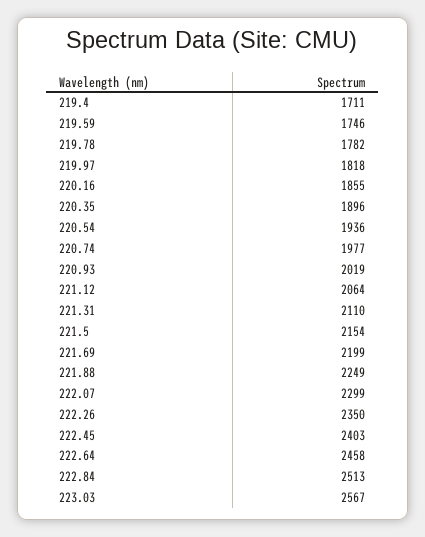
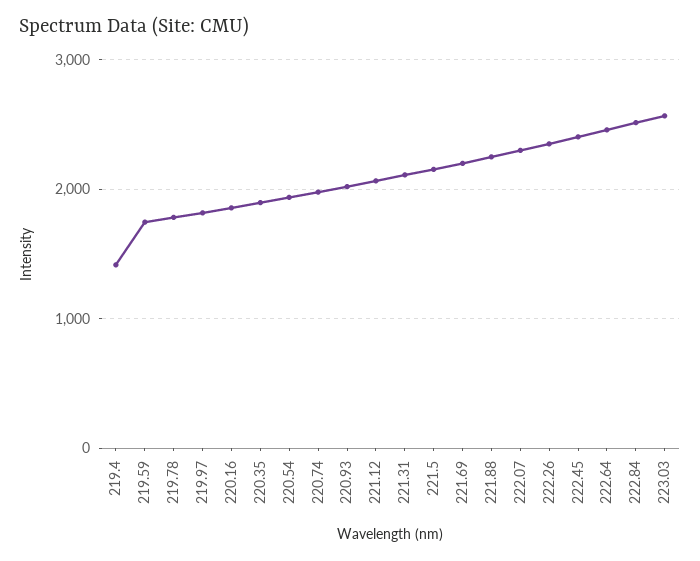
219.4: 1711 -> 1400

